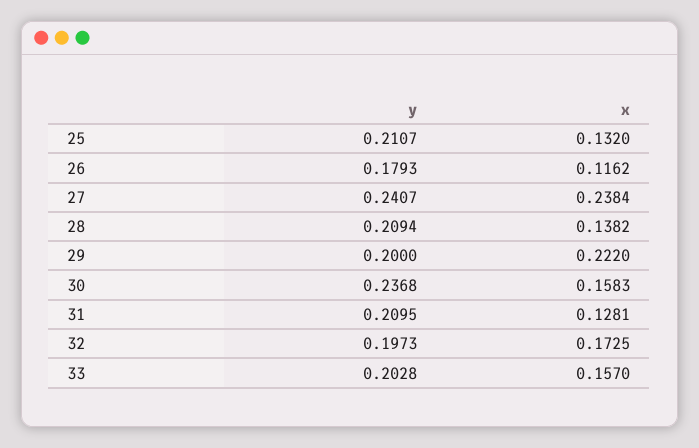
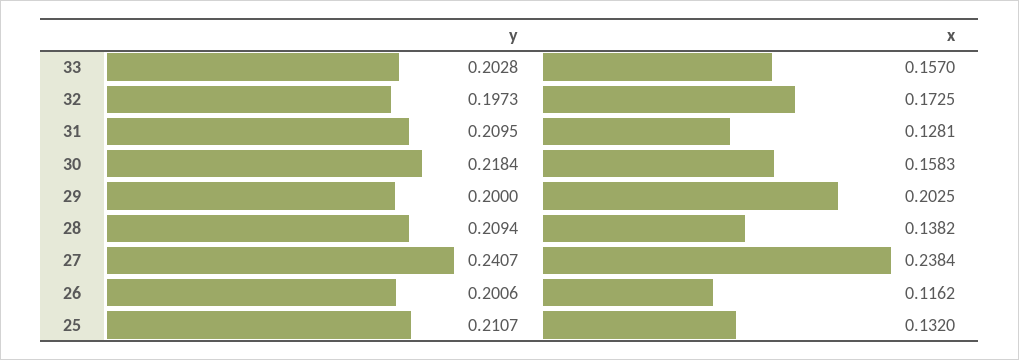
y, 26: 0.1793 -> 0.2006
x, 29: 0.222 -> 0.2025
y, 30: 0.2368 -> 0.2184

